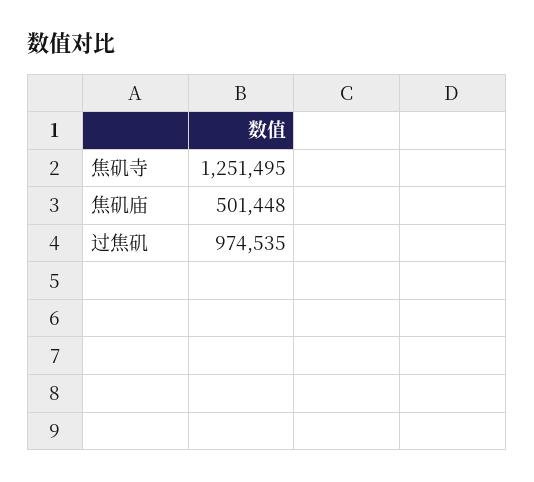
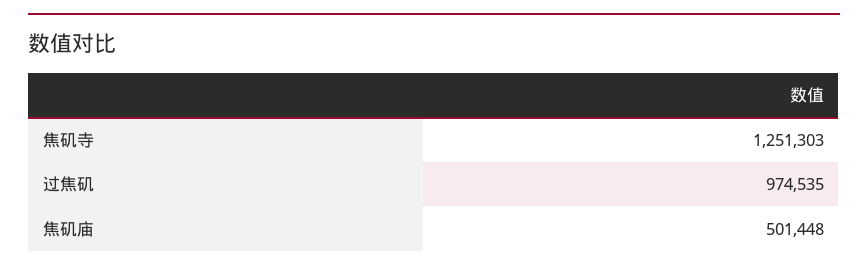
焦矶寺: 1251495 -> 1251303

